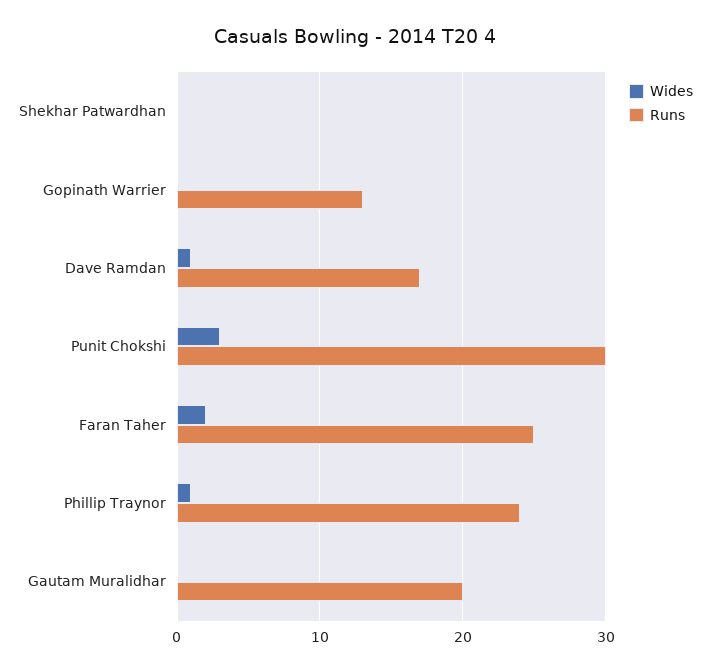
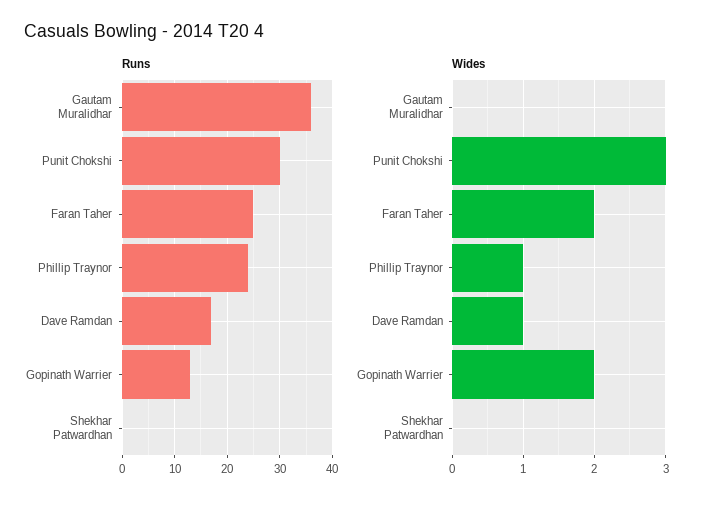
Wides, Gopinath Warrier: 0 -> 2
Runs, Gautam Muralidhar: 20 -> 35

